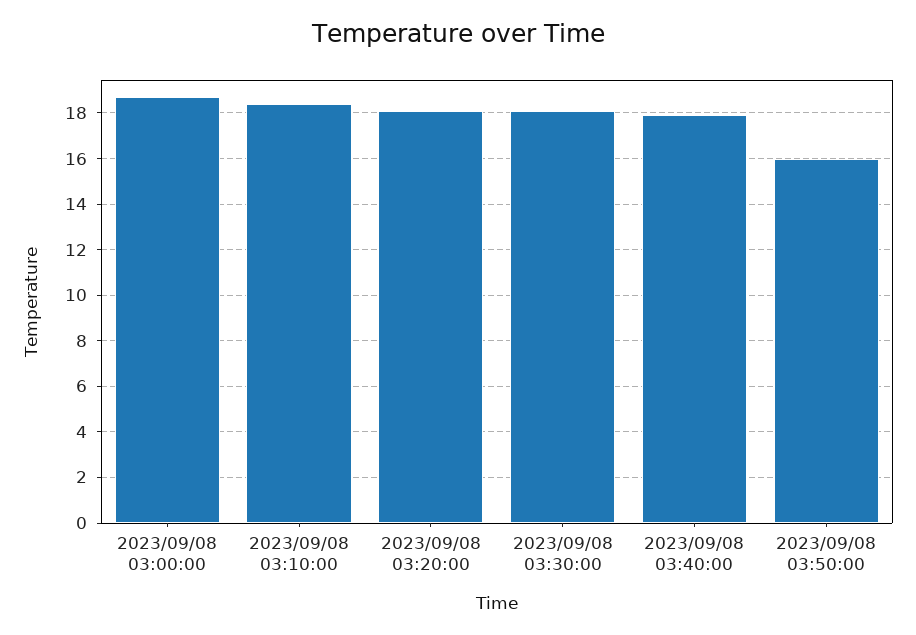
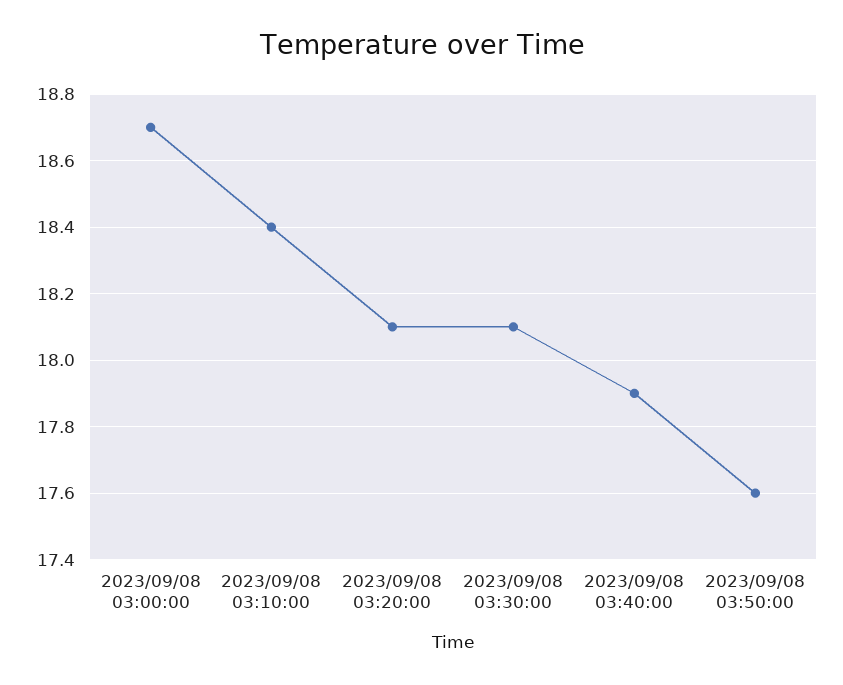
2023/09/08 03:50:00: 16 -> 17.6

